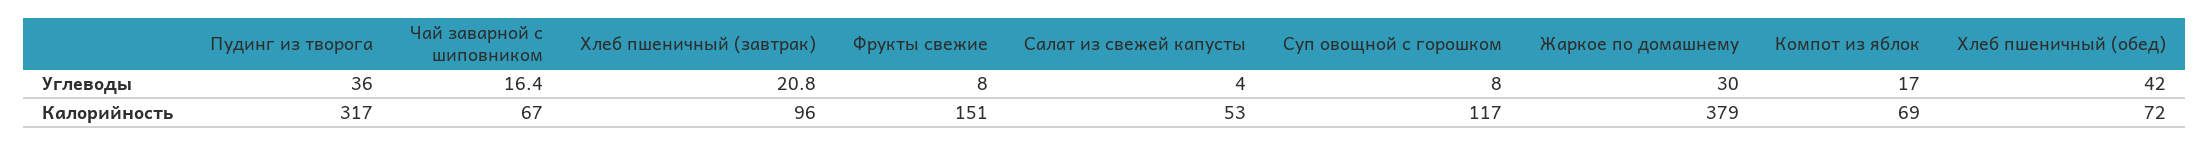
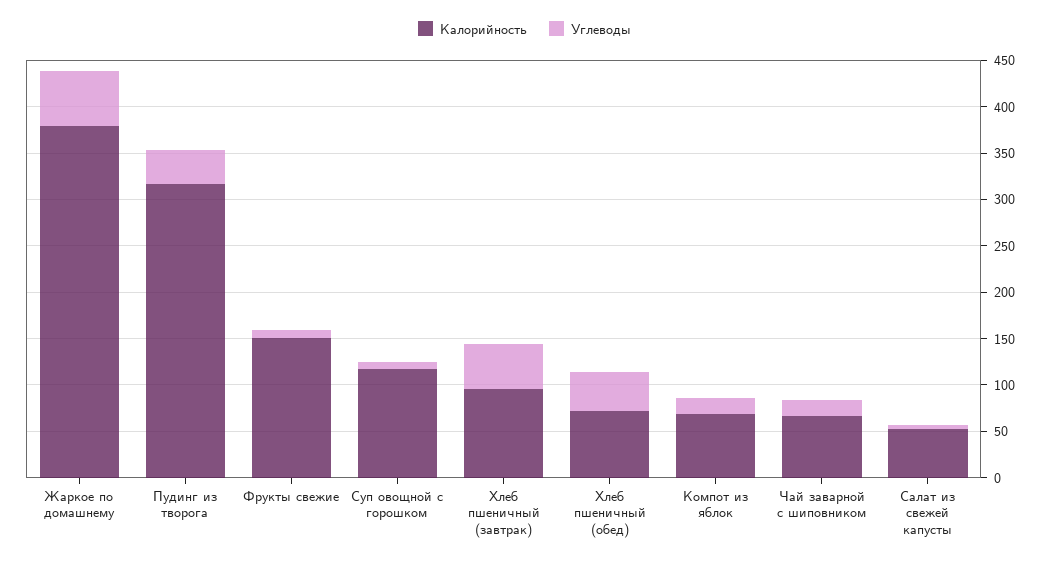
Углеводы, Хлеб пшеничный (завтрак): 20.8 -> 50
Углеводы, Жаркое по домашнему: 30 -> 60

